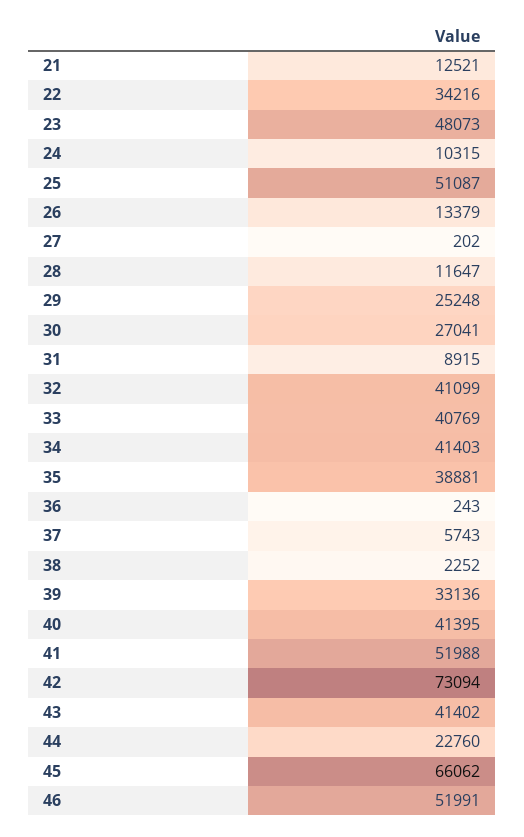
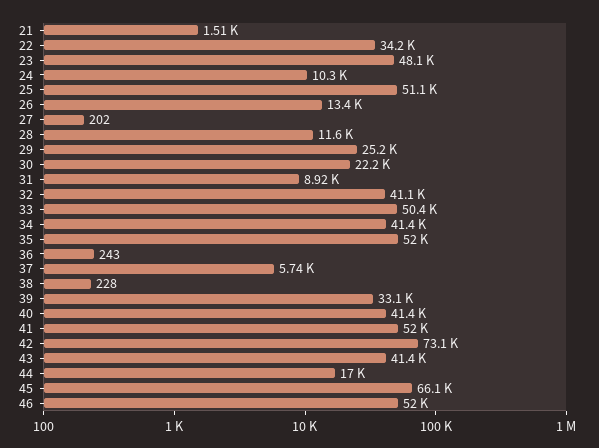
21: 12521 -> 1510
30: 27041 -> 22200
33: 40769 -> 50400
35: 38881 -> 52000
38: 2252 -> 228
44: 22760 -> 17000

